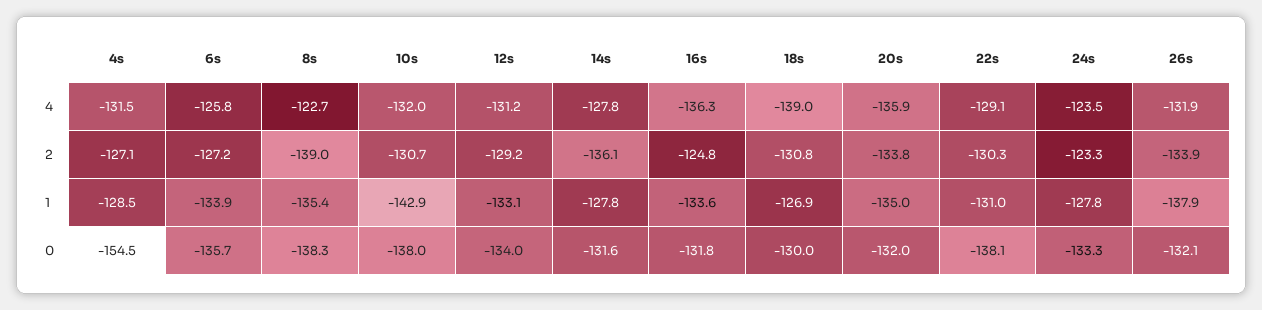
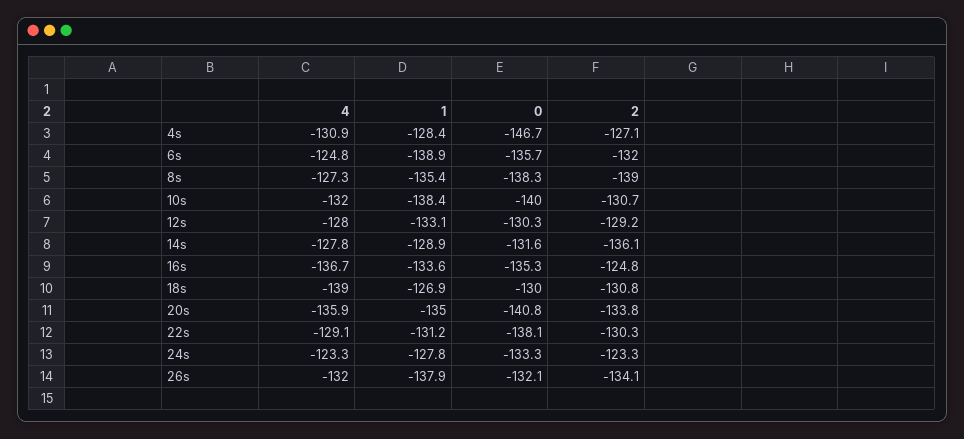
4s, 4: -131.5 -> -130.9
6s, 4: -125.8 -> -124.8
8s, 4: -122.7 -> -127.3
12s, 4: -131.2 -> -128
16s, 4: -136.3 -> -136.7
24s, 4: -123.5 -> -123.3
26s, 4: -131.9 -> -132
6s, 2: -127.2 -> -132
26s, 2: -133.9 -> -134.1
4s, 1: -128.5 -> -128.4
6s, 1: -133.9 -> -138.9
10s, 1: -142.9 -> -138.4
14s, 1: -127.8 -> -128.9
22s, 1: -131 -> -131.2
4s, 0: -154.5 -> -146.7
10s, 0: -138 -> -140
12s, 0: -134 -> -130.3
16s, 0: -131.8 -> -135.3
20s, 0: -132 -> -140.8

